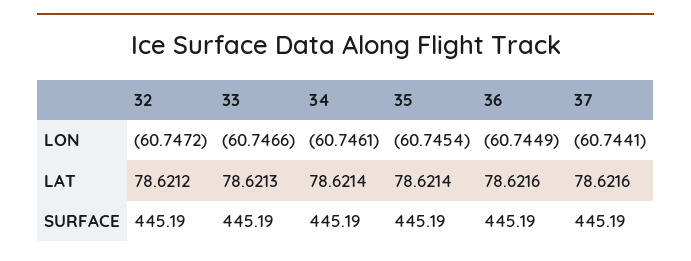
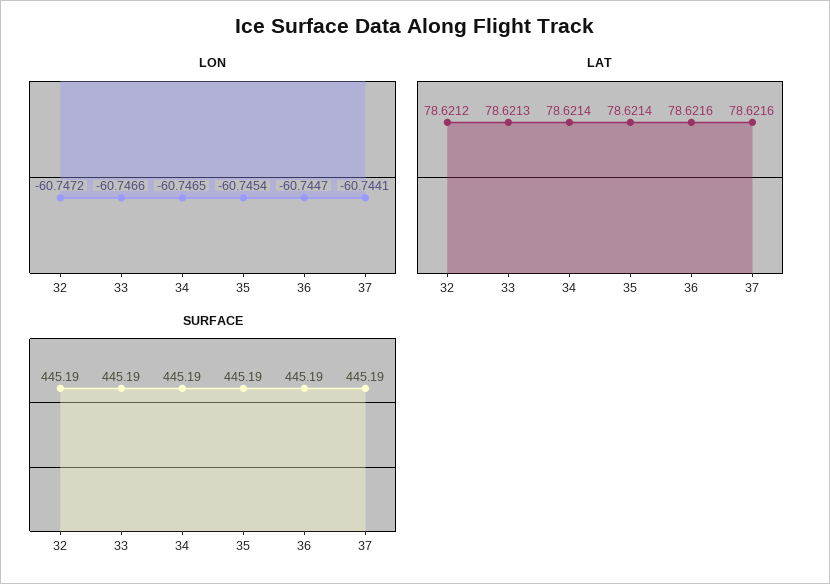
LON, 34: -60.7461 -> -60.7465
LON, 36: -60.7449 -> -60.7447

